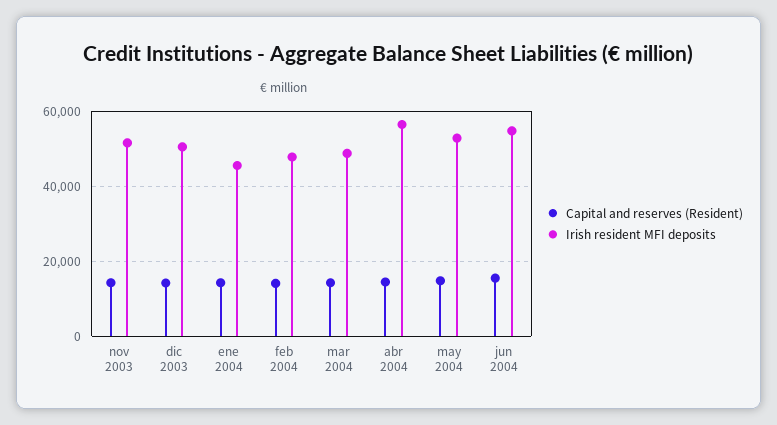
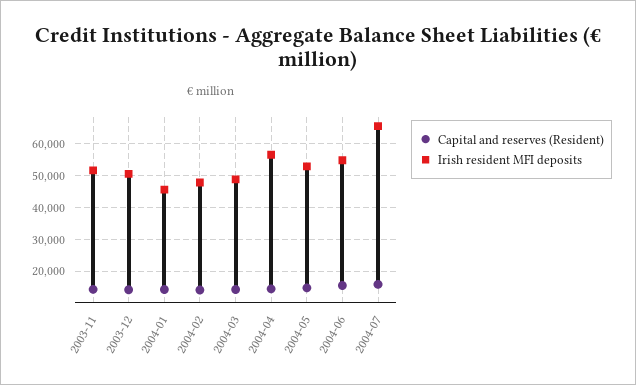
Capital and reserves (Resident), 2004-07: none -> 16000
Irish resident MFI deposits, 2004-07: none -> 66000

